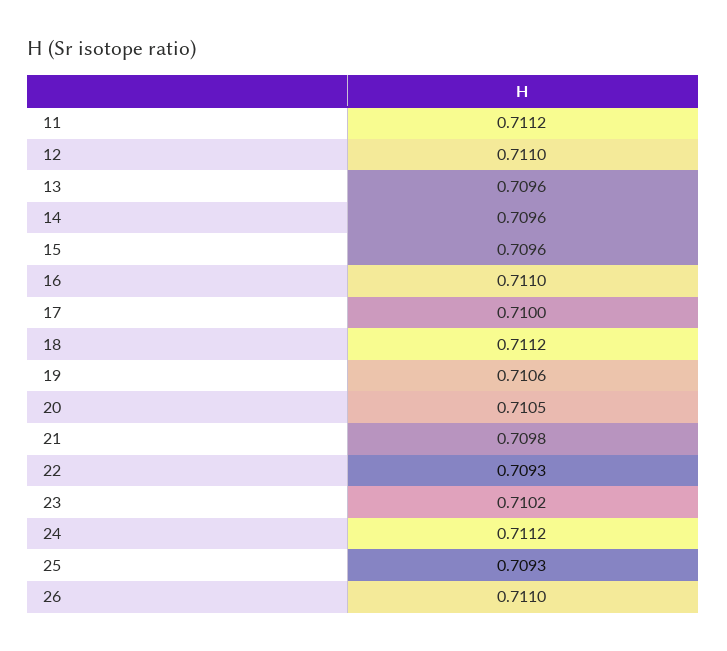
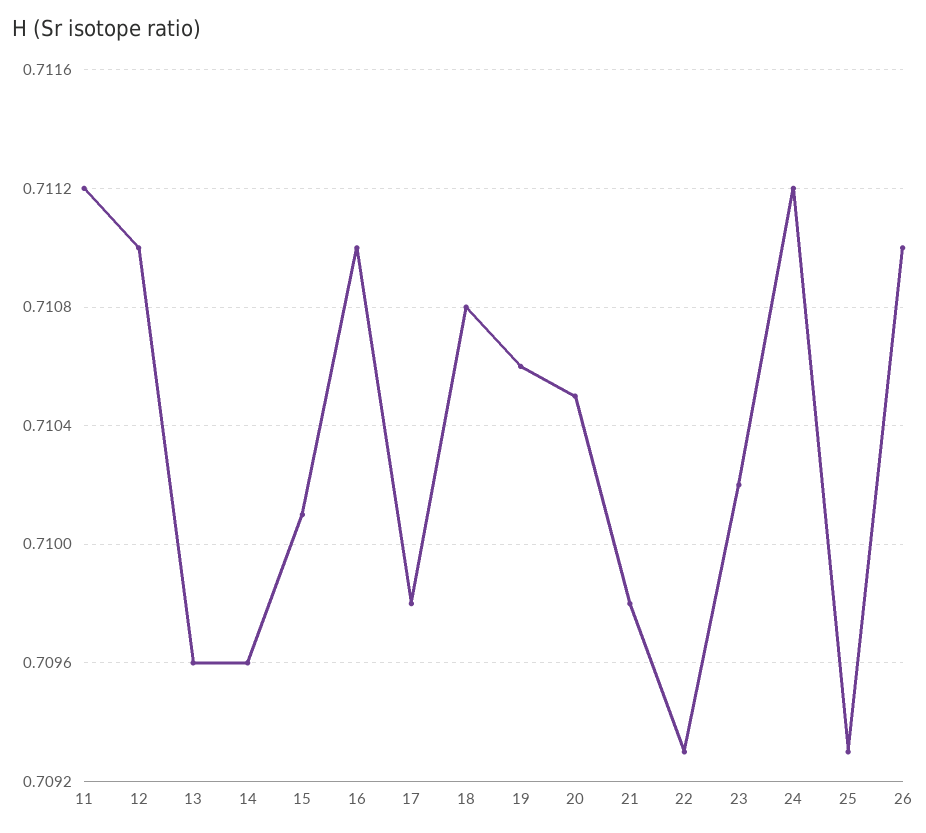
15: 0.7096 -> 0.7101
17: 0.71 -> 0.7098
18: 0.7112 -> 0.7108

